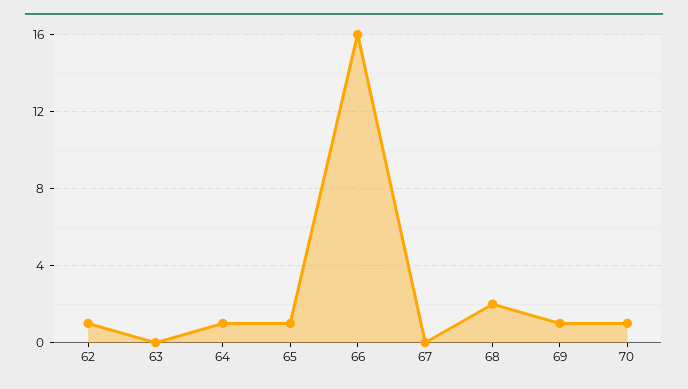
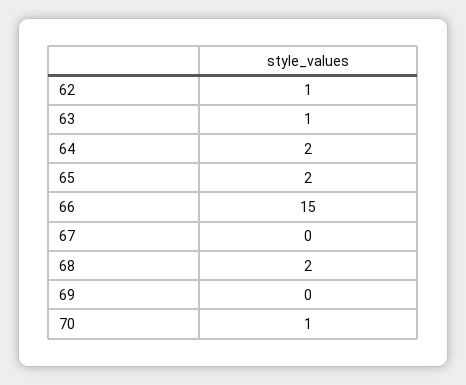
63: 0 -> 1
64: 1 -> 2
65: 1 -> 2
66: 16 -> 15
69: 1 -> 0

